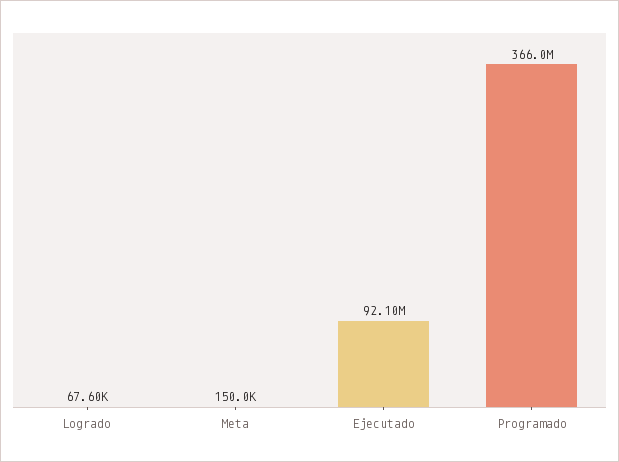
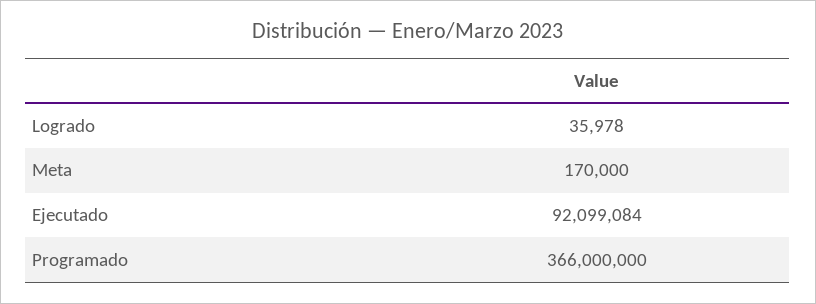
Logrado: 67600 -> 35978
Meta: 150000 -> 170000

